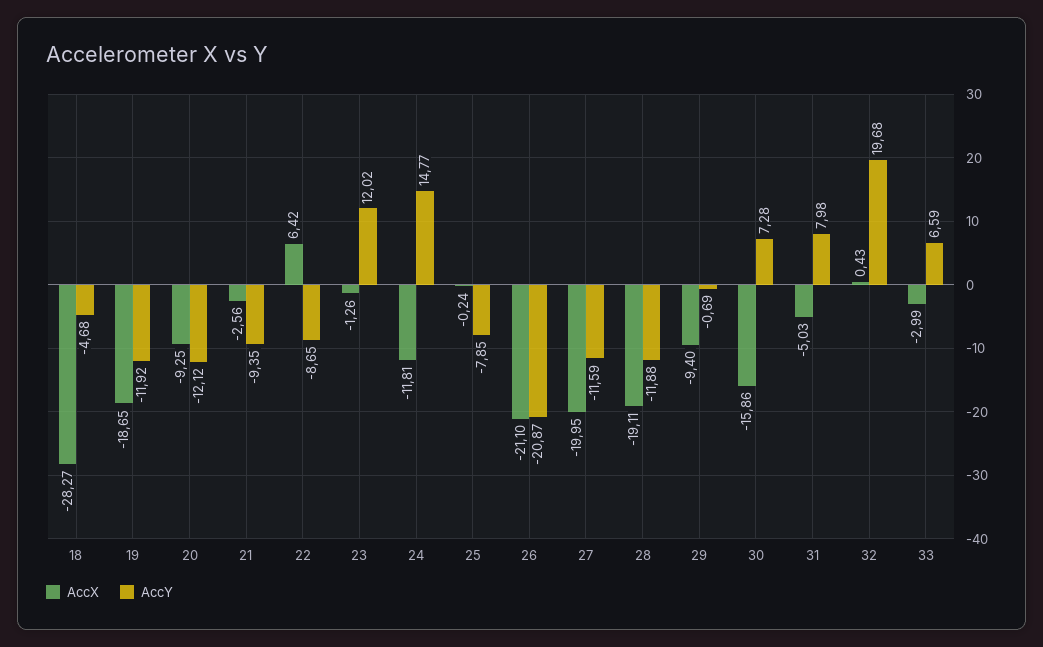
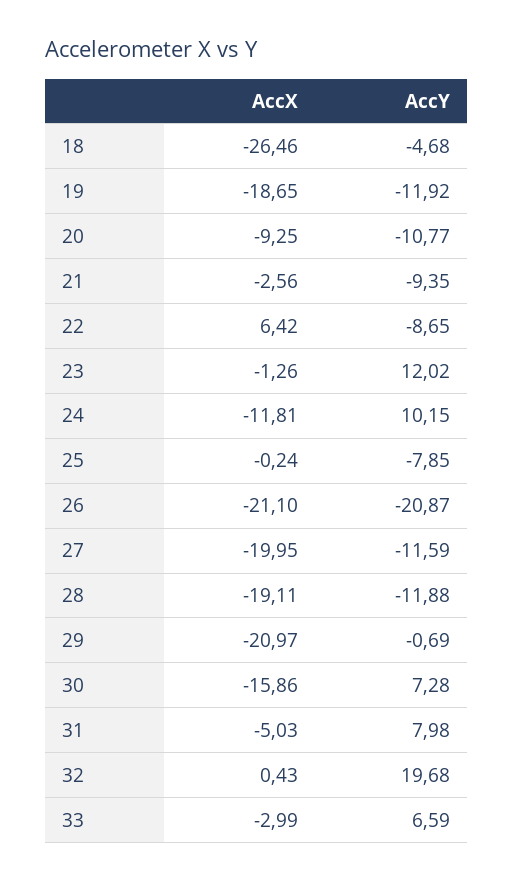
AccX, 18: -28.27 -> -26.46
AccY, 20: -12.12 -> -10.77
AccY, 24: 14.77 -> 10.15
AccX, 29: -9.4 -> -20.97

